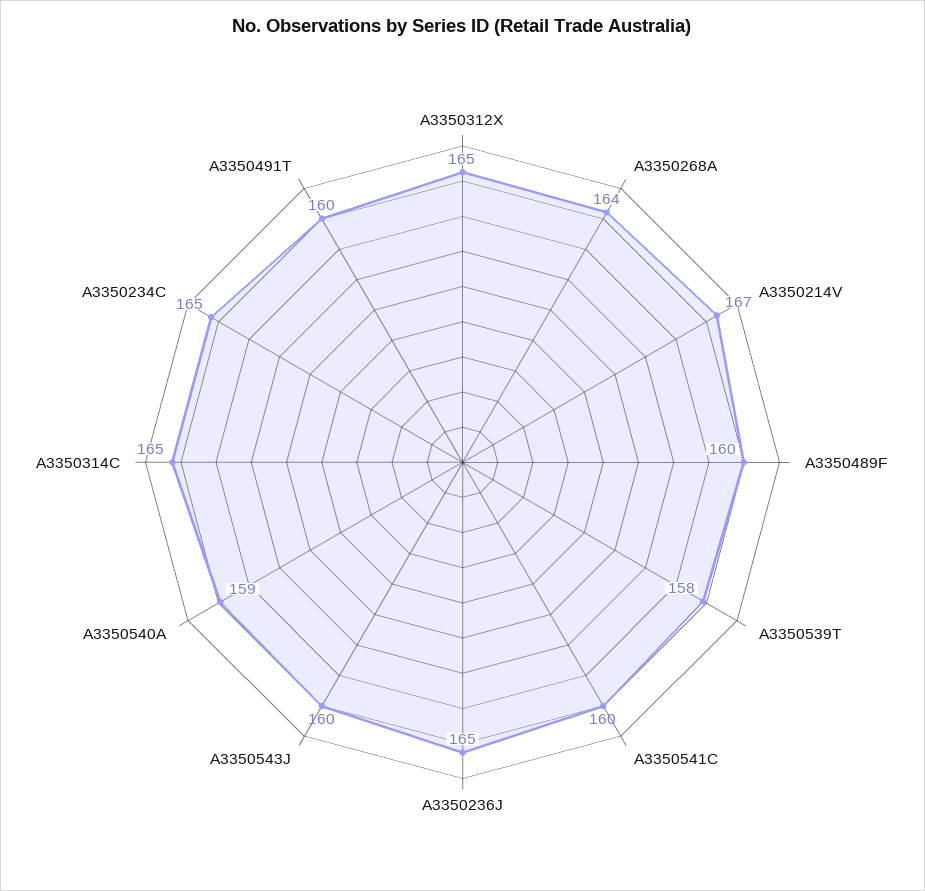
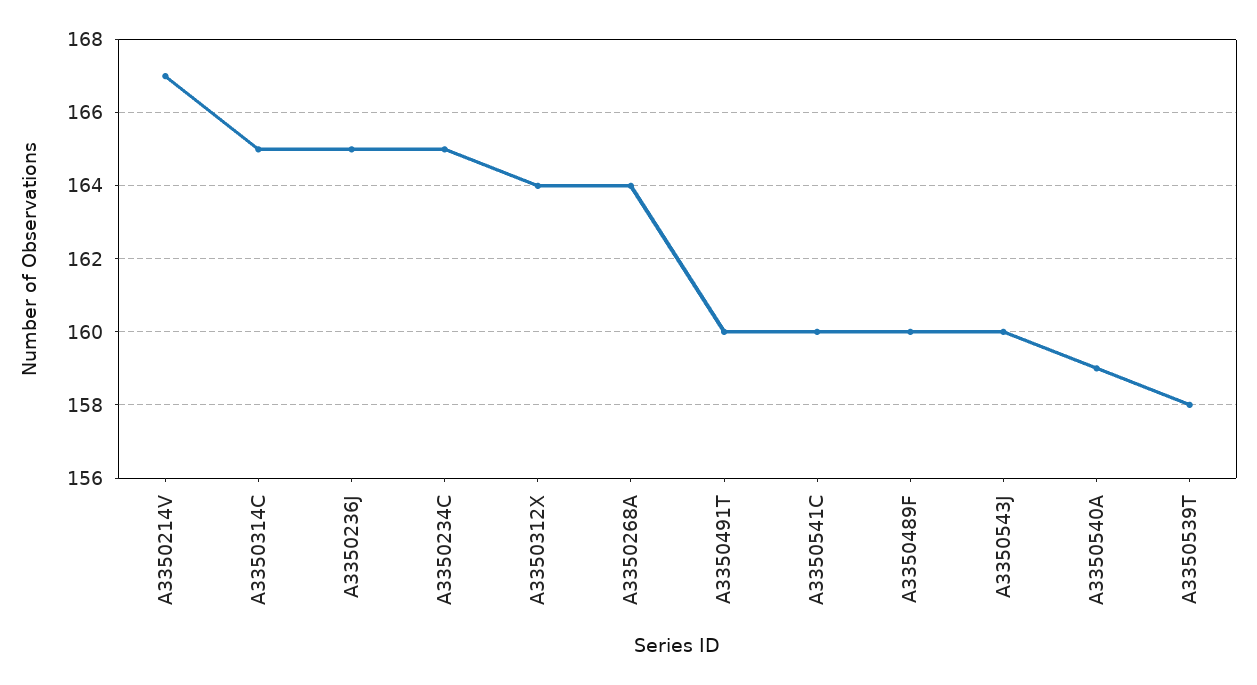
A3350312X: 165 -> 164

